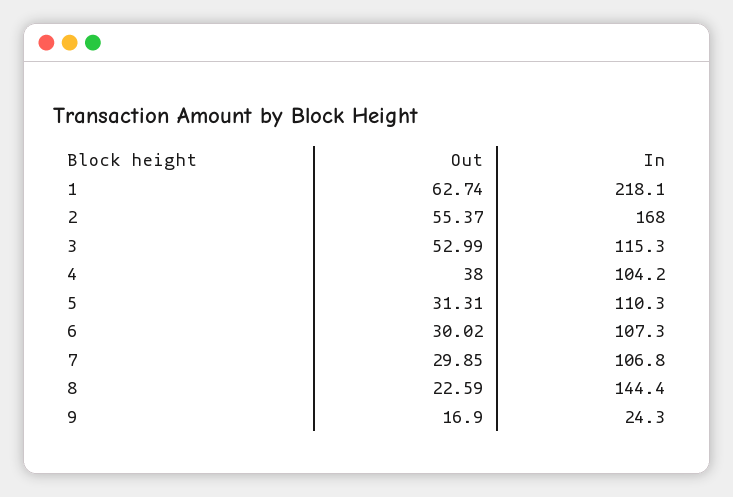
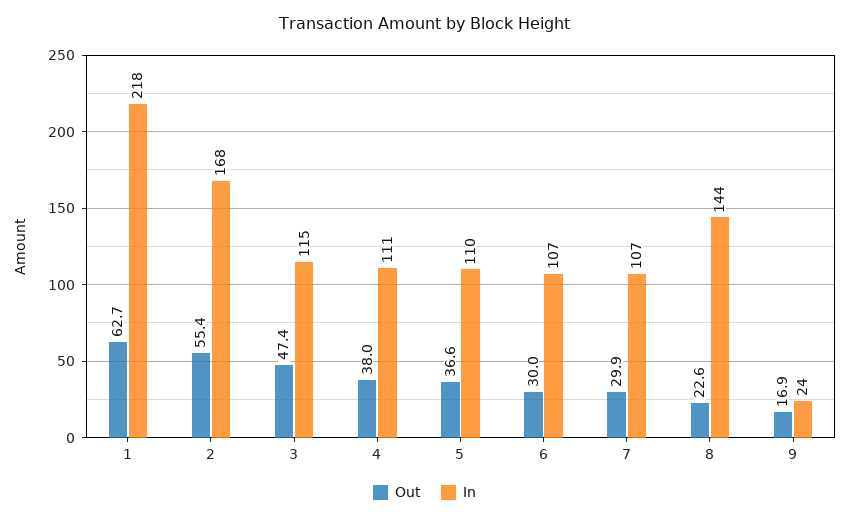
Out, 3: 52.99 -> 47.4
In, 4: 104.2 -> 111
Out, 5: 31.31 -> 36.6

